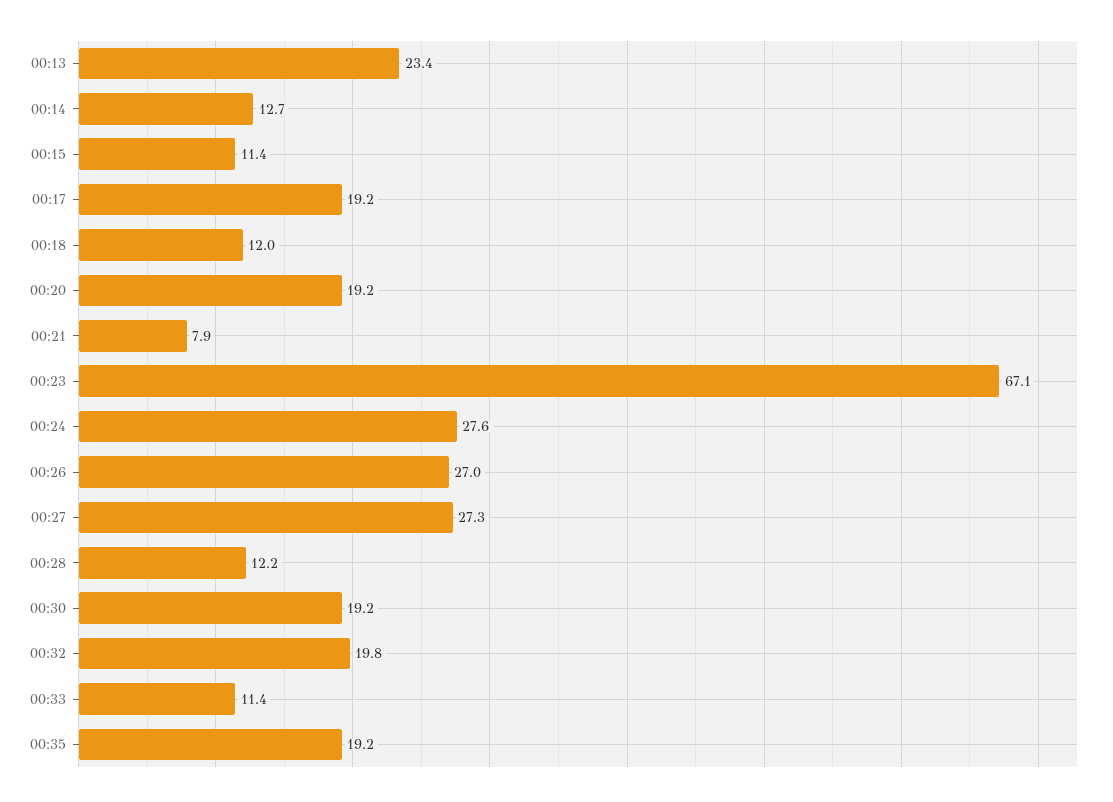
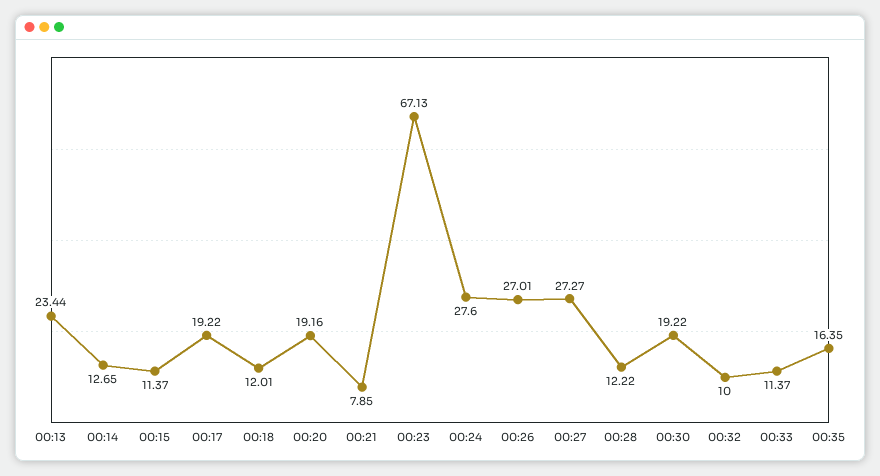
00:32: 19.8 -> 10
00:35: 19.2 -> 16.35

